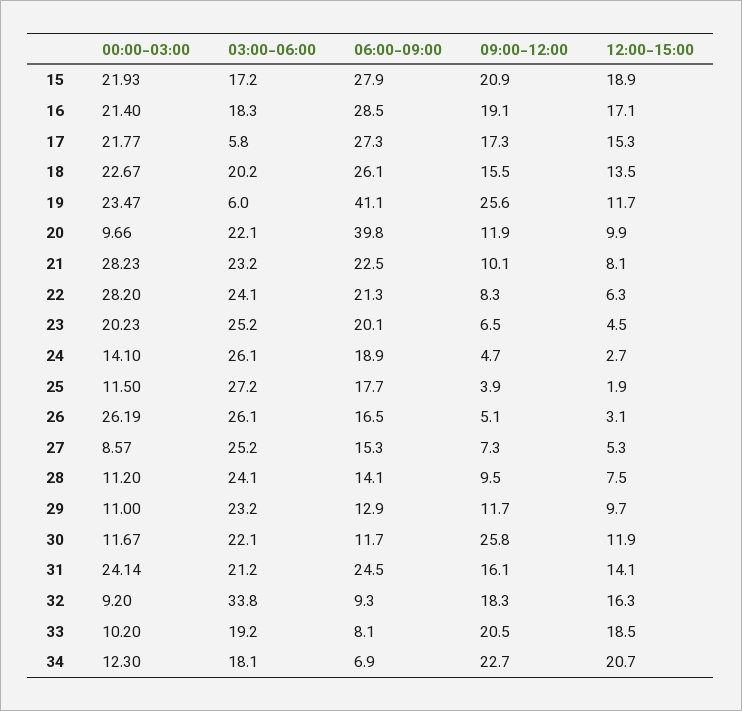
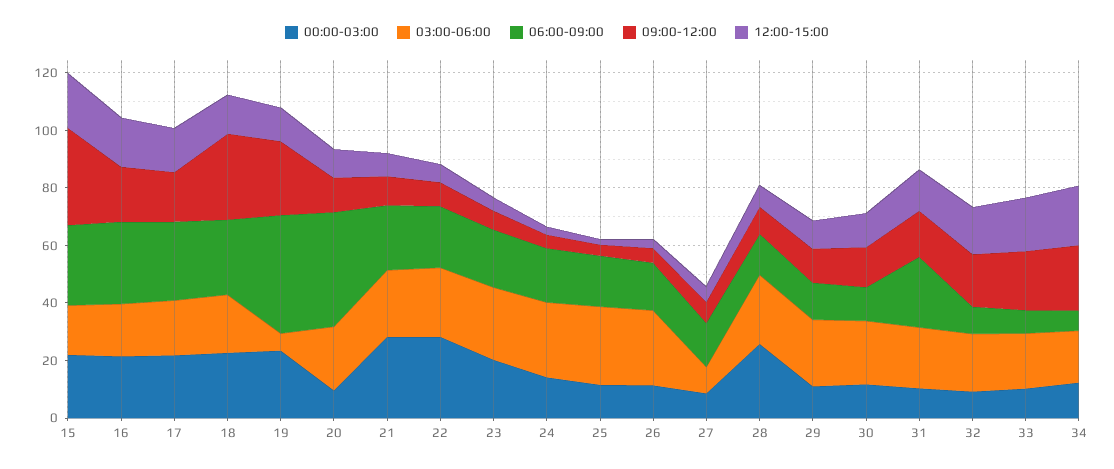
09:00-12:00, 15: 20.9 -> 35
03:00-06:00, 17: 5.8 -> 20
09:00-12:00, 18: 15.5 -> 30
00:00-03:00, 26: 26.19 -> 10
03:00-06:00, 27: 25.2 -> 10
00:00-03:00, 28: 11.2 -> 25
09:00-12:00, 30: 25.8 -> 15
00:00-03:00, 31: 24.14 -> 10
03:00-06:00, 32: 33.8 -> 20

